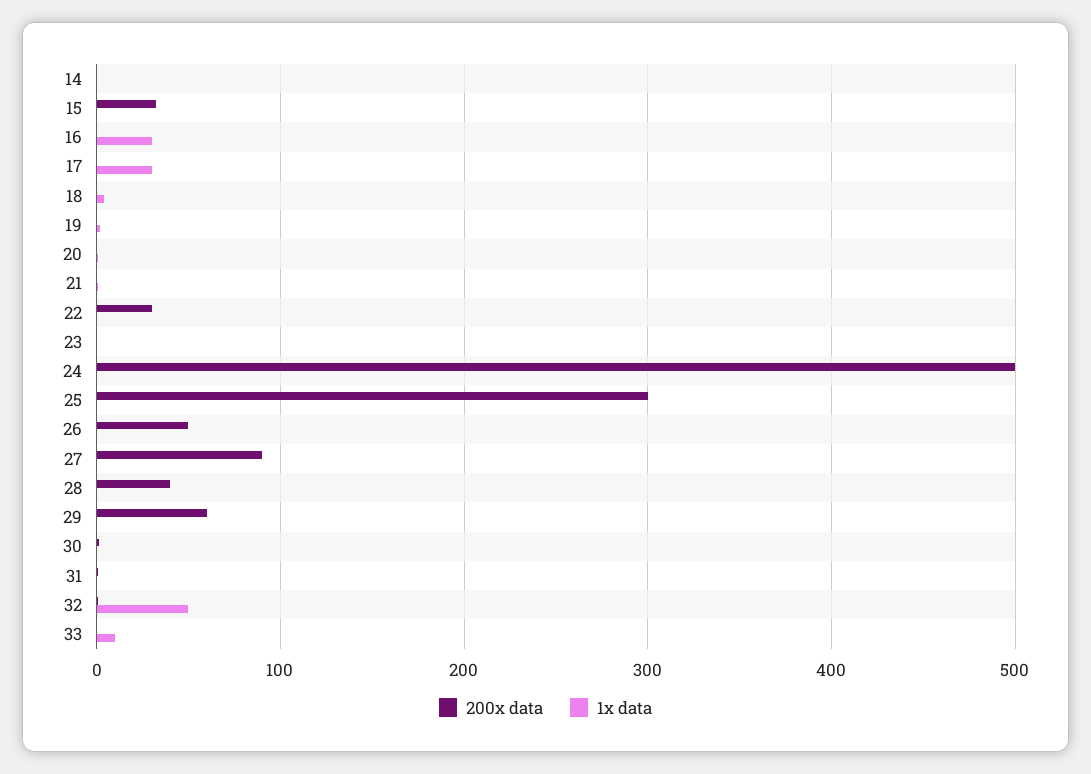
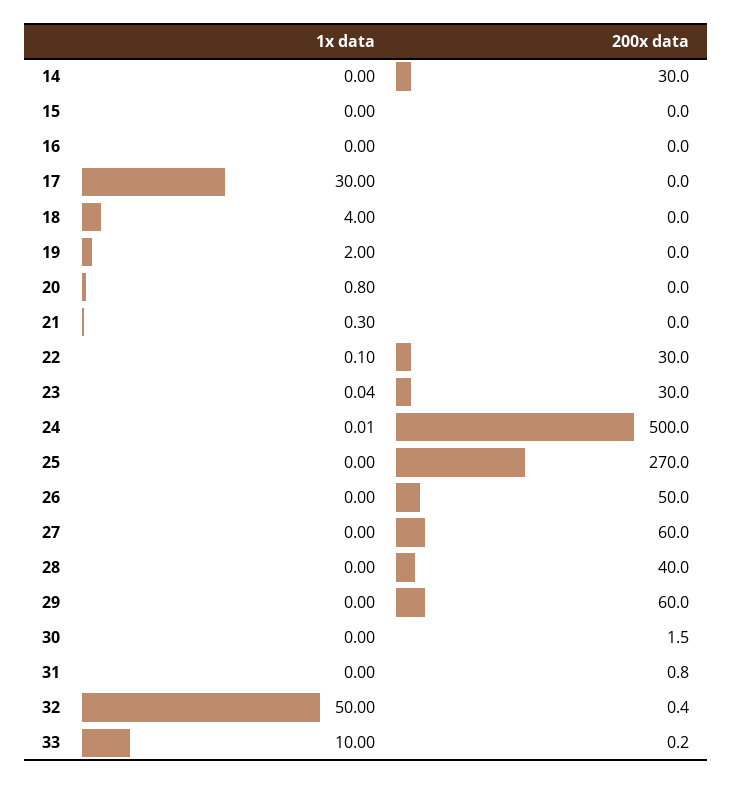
200x data, 14: 0 -> 30
200x data, 15: 30 -> 0
1x data, 16: 30 -> 0
200x data, 23: 0 -> 30
200x data, 25: 300 -> 270
200x data, 27: 90 -> 60

